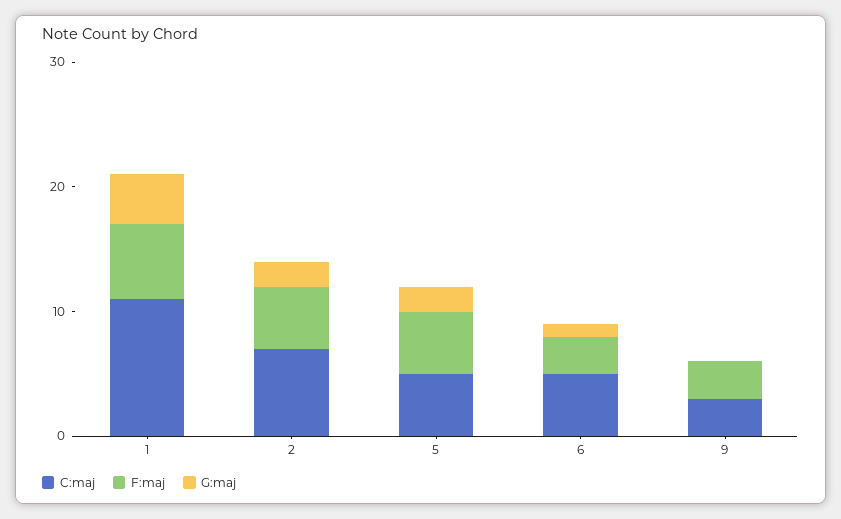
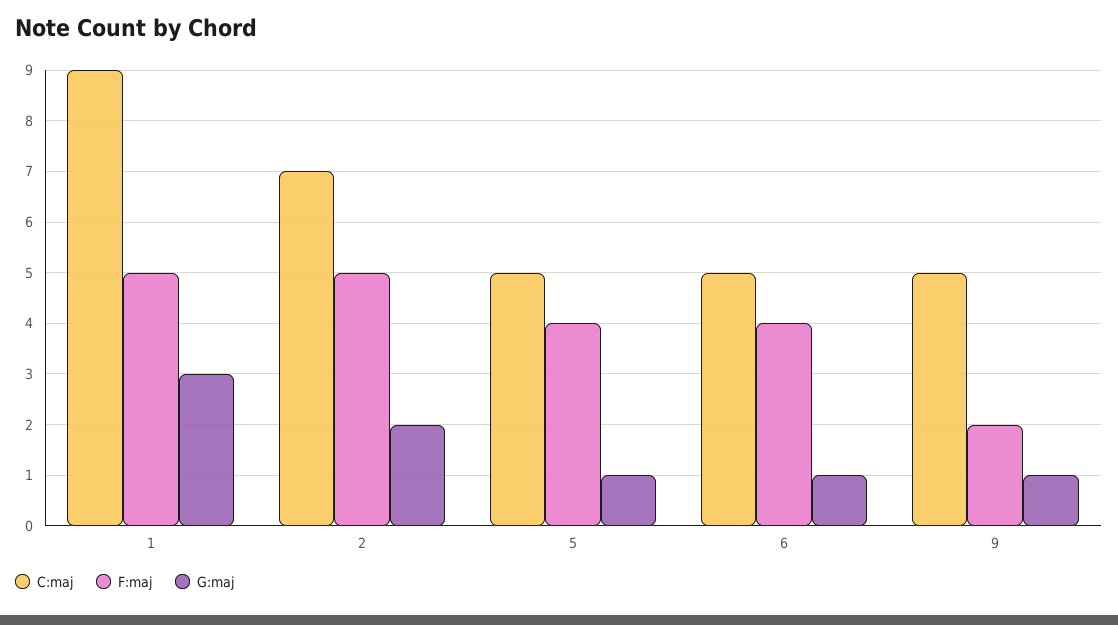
C:maj, 1: 11 -> 9
F:maj, 1: 6 -> 5
G:maj, 1: 4 -> 3
F:maj, 5: 5 -> 4
G:maj, 5: 2 -> 1
F:maj, 6: 3 -> 4
C:maj, 9: 3 -> 5
F:maj, 9: 3 -> 2
G:maj, 9: 0 -> 1

